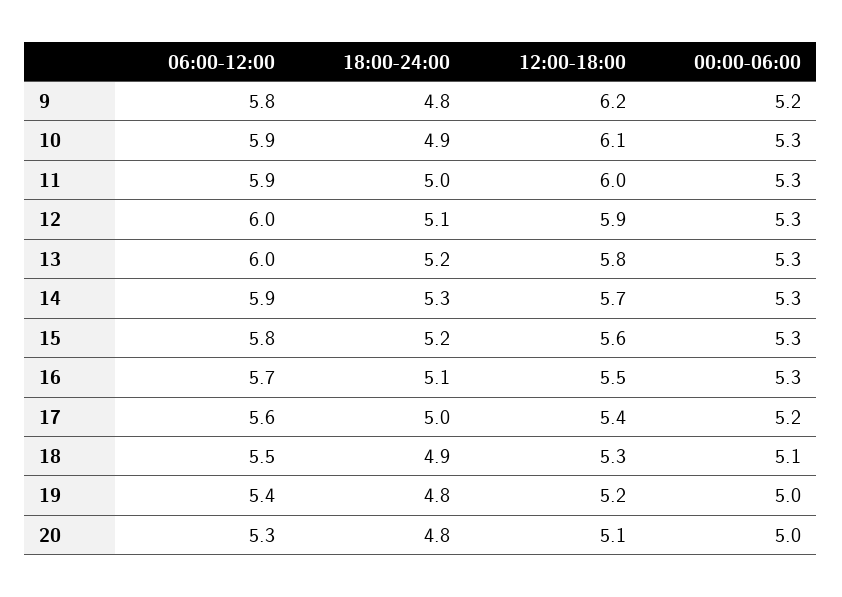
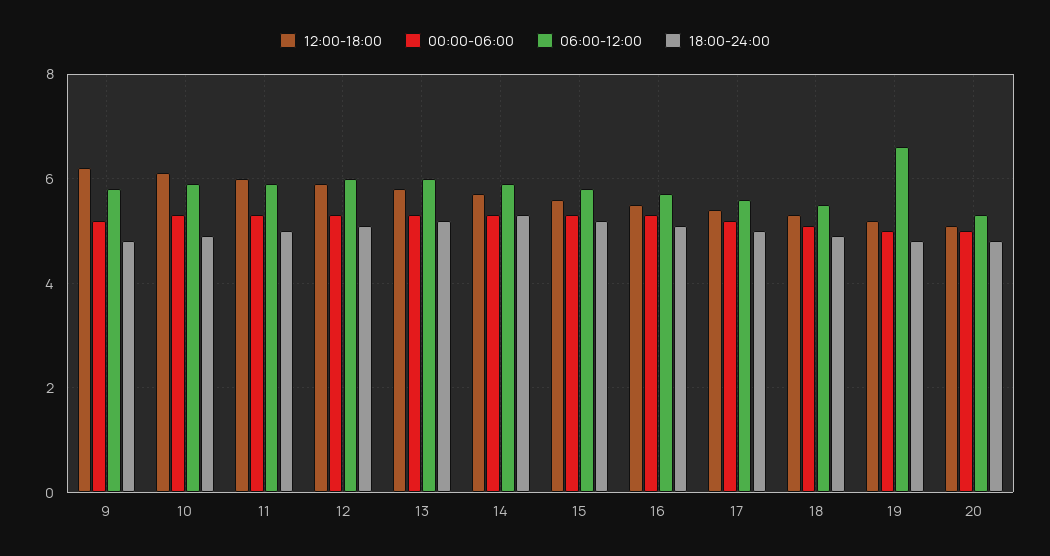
06:00-12:00, 19: 5.4 -> 6.5

